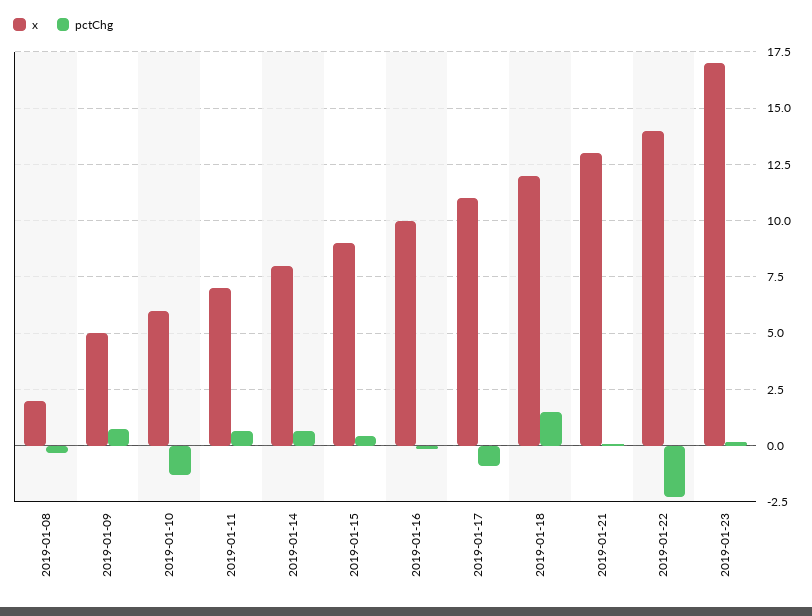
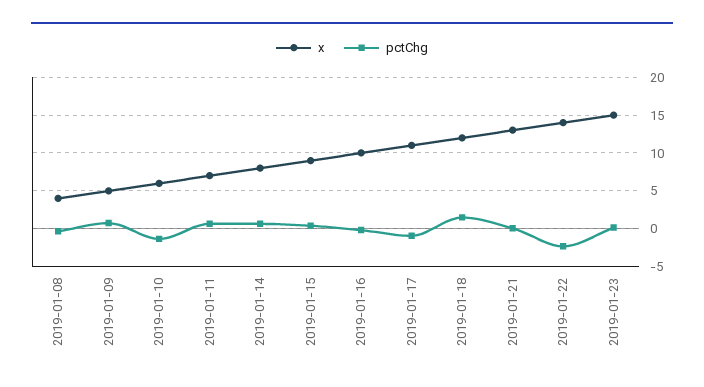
x, 2019-01-08: 2 -> 4
x, 2019-01-23: 17 -> 15

